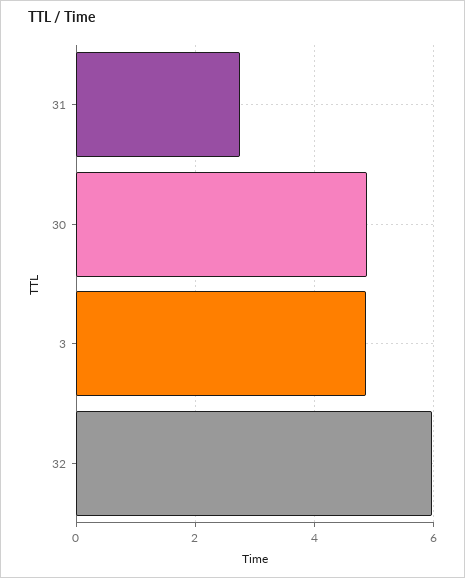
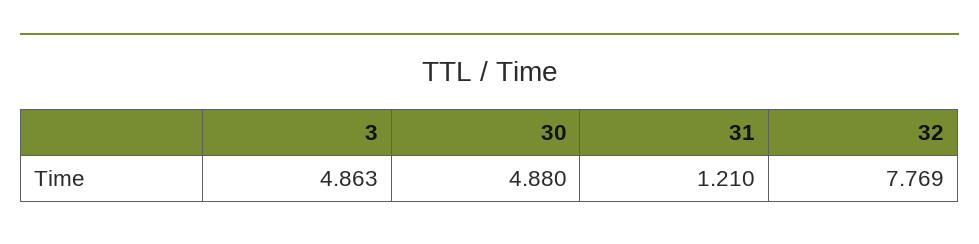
31: 2.8 -> 1.21
32: 6 -> 7.769

